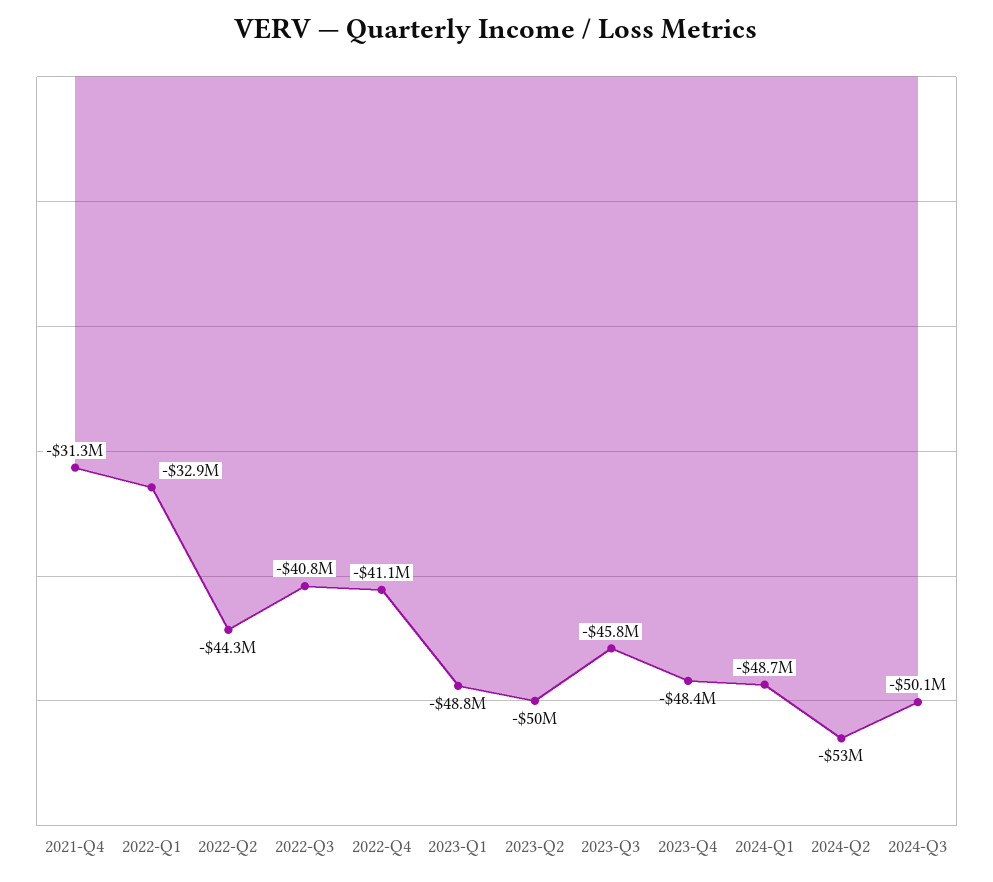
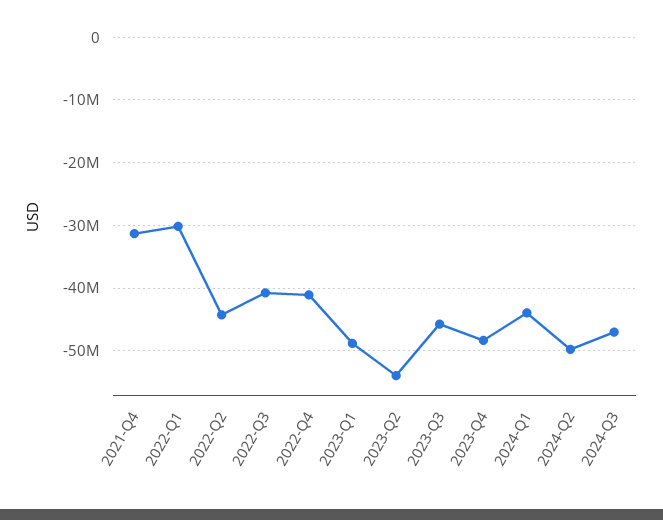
2022-Q1: -32900000 -> -30000000
2023-Q2: -50000000 -> -54000000
2024-Q1: -48700000 -> -44000000
2024-Q2: -53000000 -> -50000000
2024-Q3: -50100000 -> -47000000

